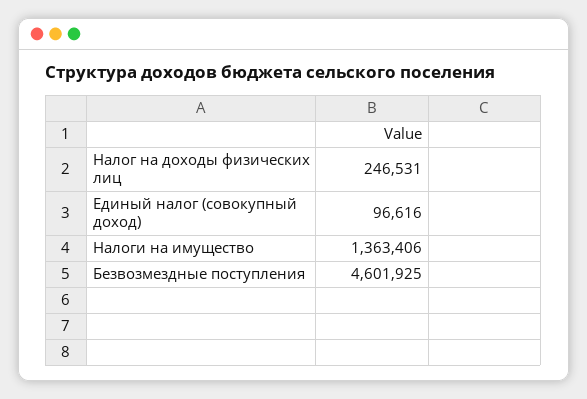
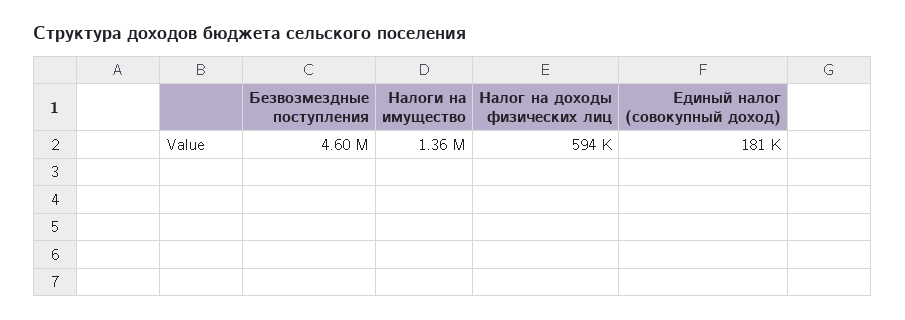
Налог на доходы физических лиц: 246531 -> 594000
Единый налог (совокупный доход): 96616 -> 181000

